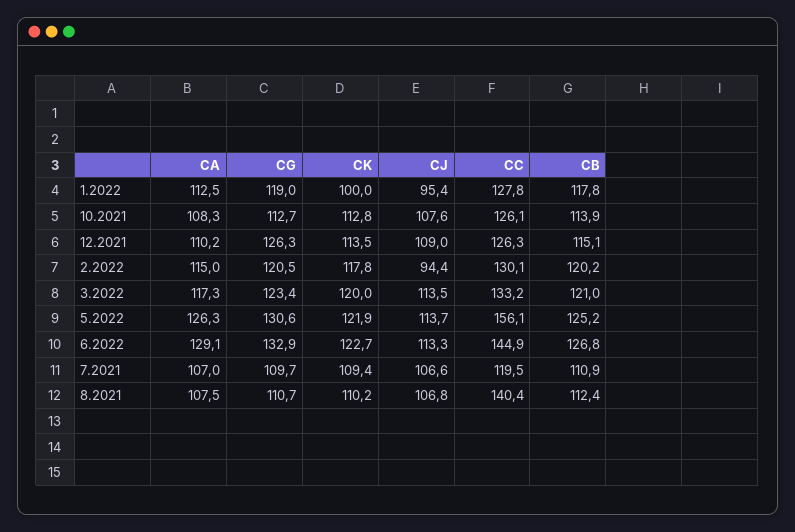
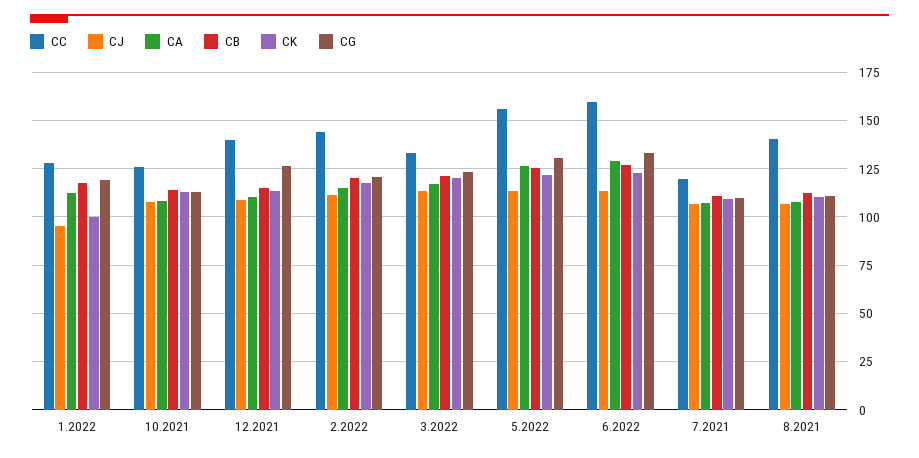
CC, 12.2021: 126.3 -> 140
CJ, 2.2022: 94.4 -> 110
CC, 2.2022: 130.1 -> 145
CC, 6.2022: 144.9 -> 160

